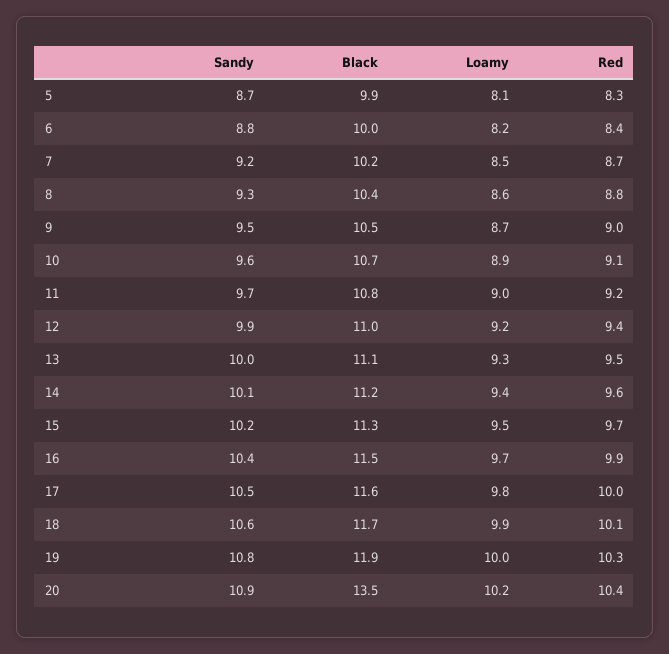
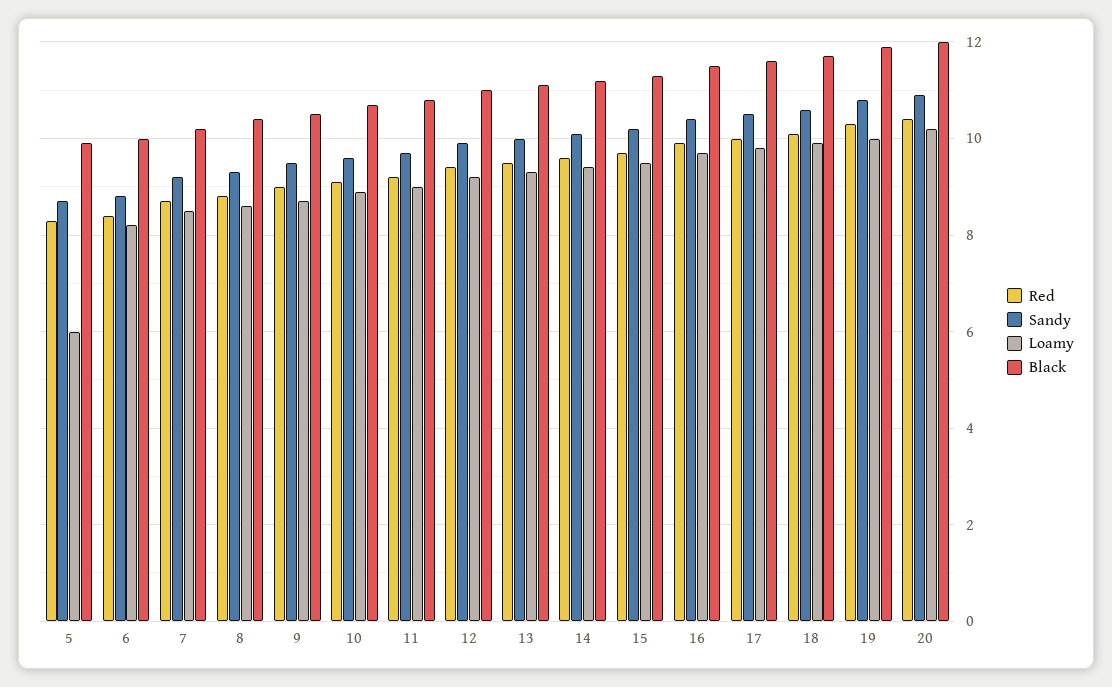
Loamy, 5: 8.1 -> 6
Black, 20: 13.5 -> 12

